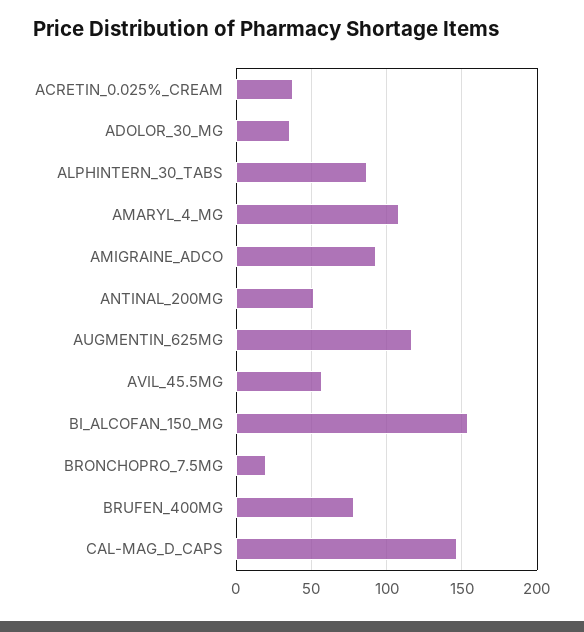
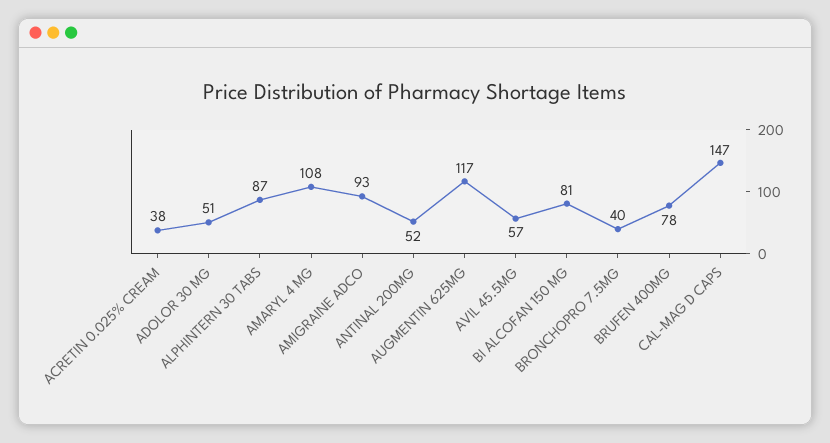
ADOLOR_30_MG: 35 -> 51
BI_ALCOFAN_150_MG: 155 -> 81
BRONCHOPRO_7.5MG: 20 -> 40

